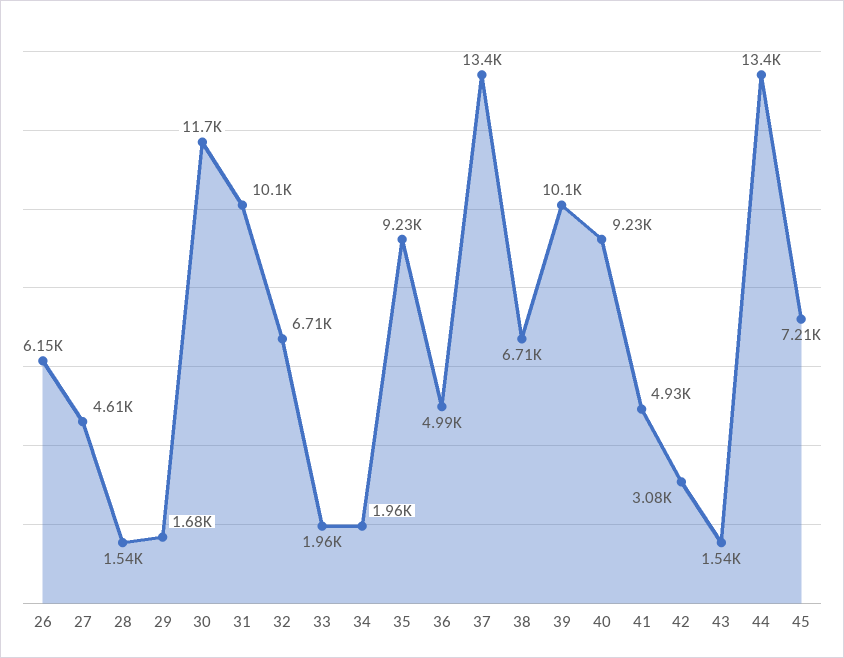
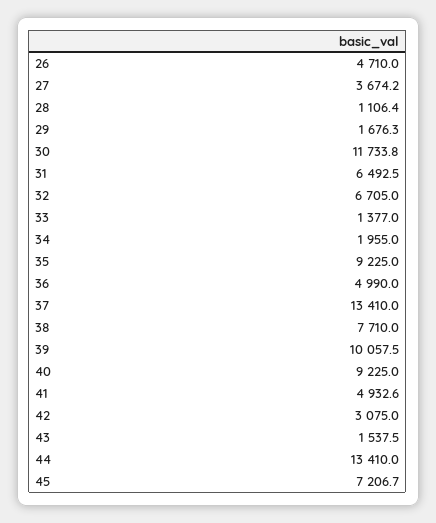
26: 6150 -> 4710
27: 4610 -> 3674.2
28: 1540 -> 1106.4
31: 10100 -> 6492.5
33: 1960 -> 1377
38: 6710 -> 7710

